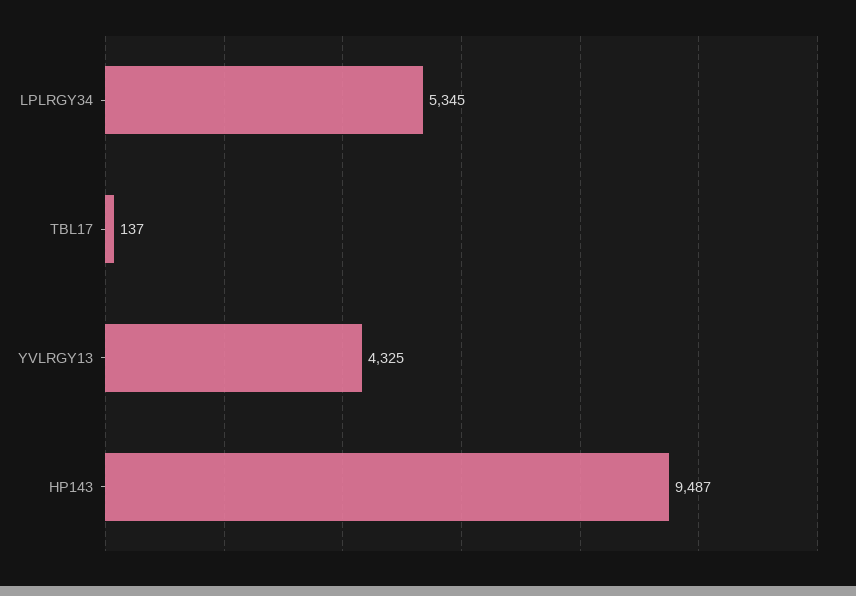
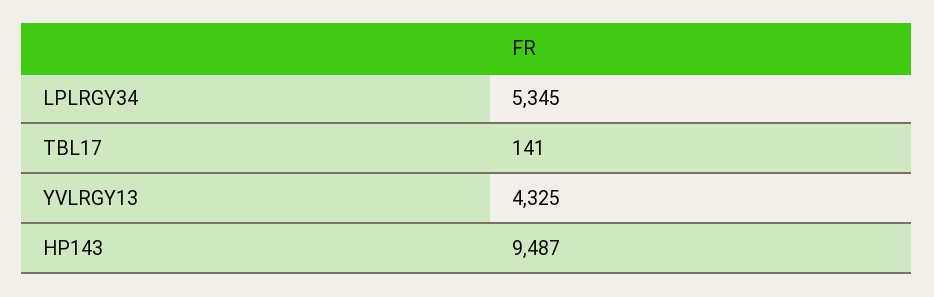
TBL17: 137 -> 141

